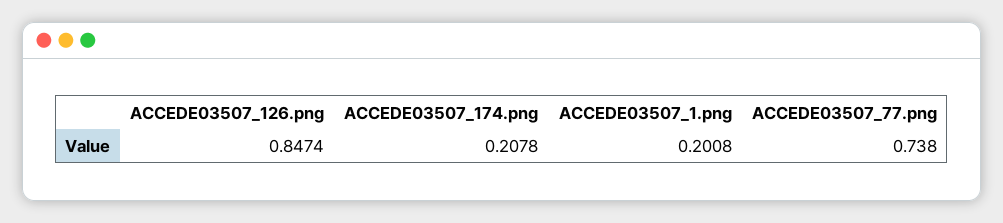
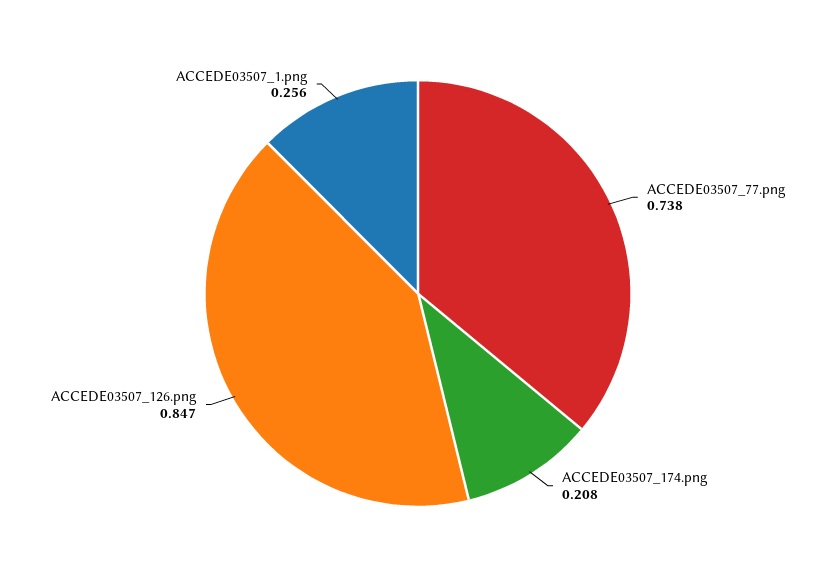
ACCEDE03507_1.png: 0.2008 -> 0.256

